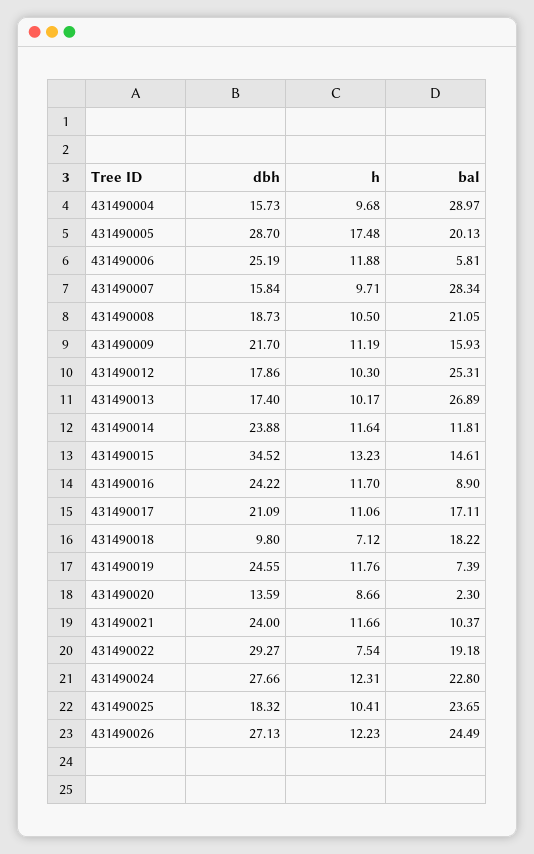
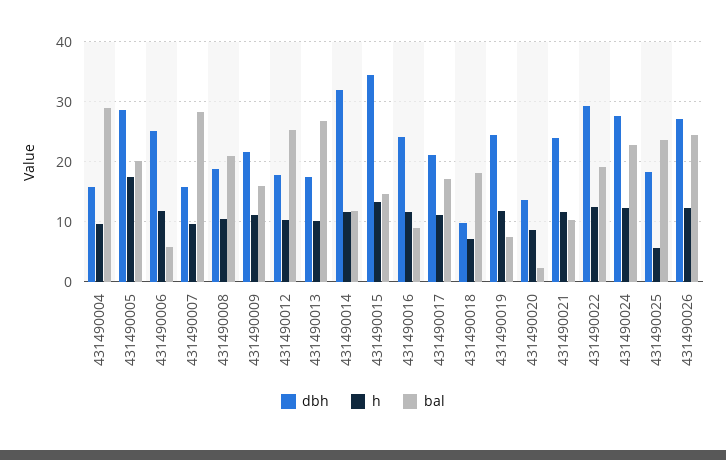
dbh, 431490014: 23.88 -> 32
h, 431490022: 7.54 -> 12
h, 431490025: 10.41 -> 6

